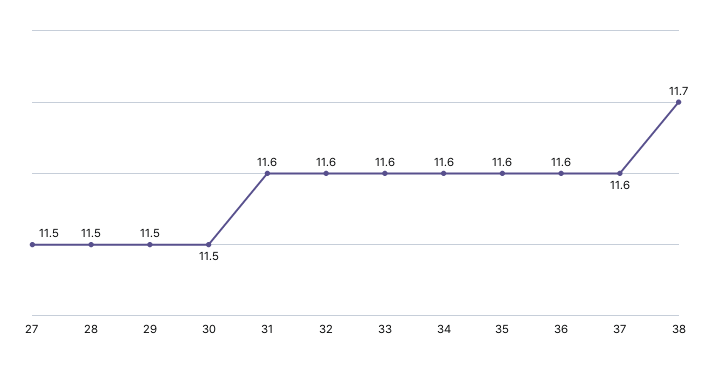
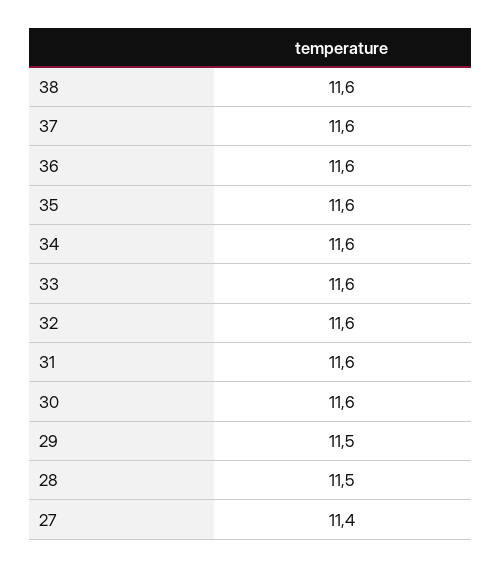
27: 11.5 -> 11.4
30: 11.5 -> 11.6
38: 11.7 -> 11.6

